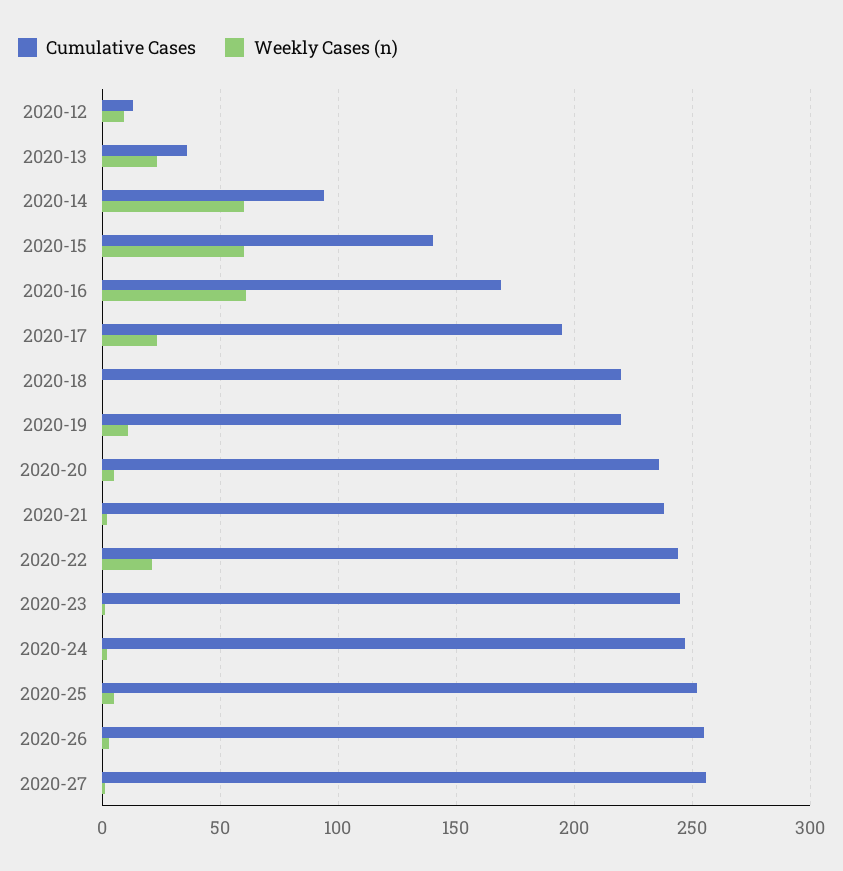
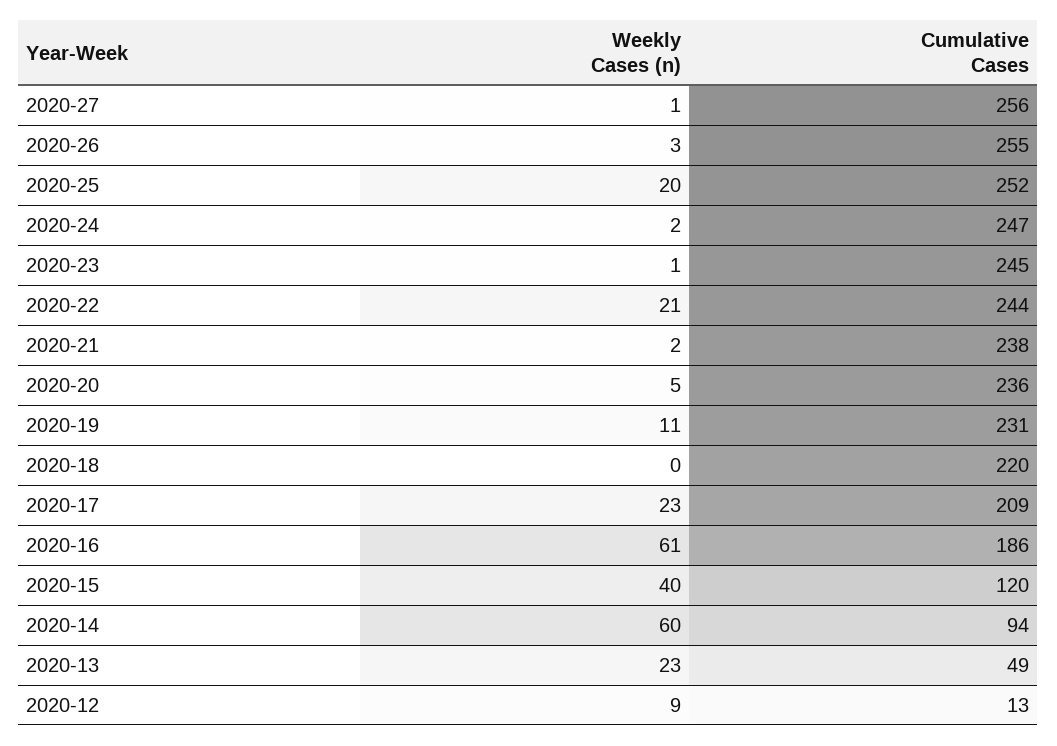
Cumulative Cases, 2020-13: 35 -> 49
Cumulative Cases, 2020-15: 140 -> 120
Weekly Cases (n), 2020-15: 60 -> 40
Cumulative Cases, 2020-16: 170 -> 186
Cumulative Cases, 2020-17: 195 -> 209
Cumulative Cases, 2020-19: 220 -> 231
Weekly Cases (n), 2020-25: 5 -> 20

